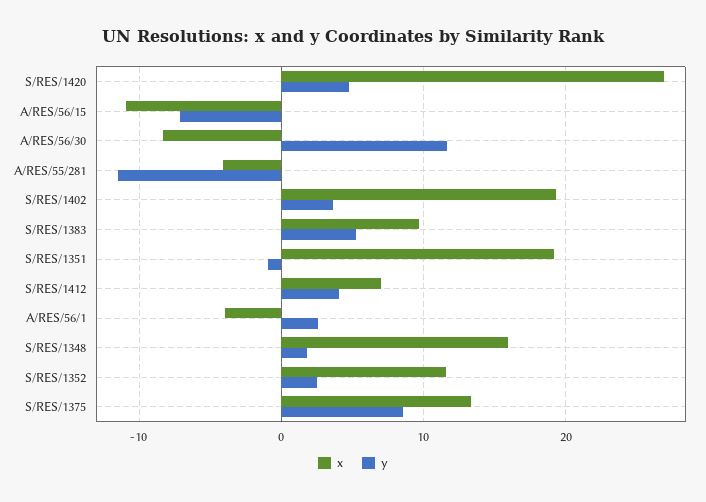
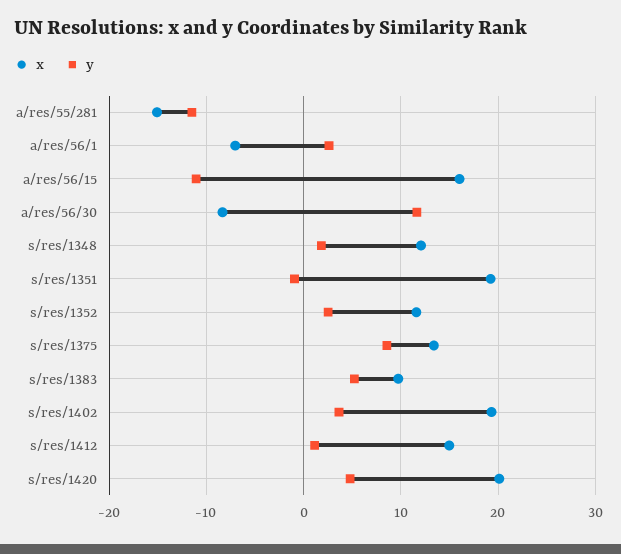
x, S/RES/1420: 27 -> 20
x, A/RES/56/15: -11 -> 16
y, A/RES/56/15: -7 -> -11
x, A/RES/55/281: -4 -> -15
x, S/RES/1412: 7 -> 15
y, S/RES/1412: 4 -> 1
x, A/RES/56/1: -4 -> -7
x, S/RES/1348: 16 -> 12

